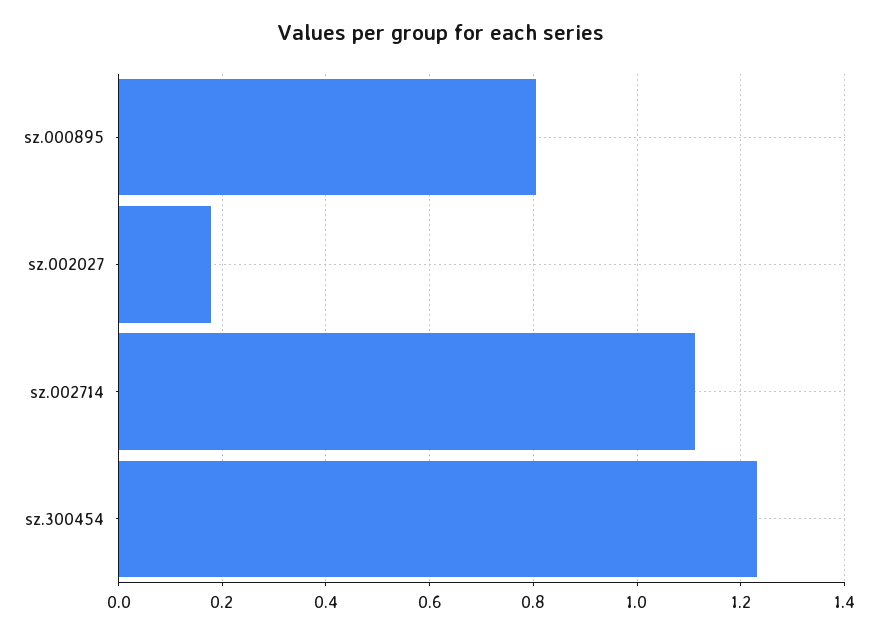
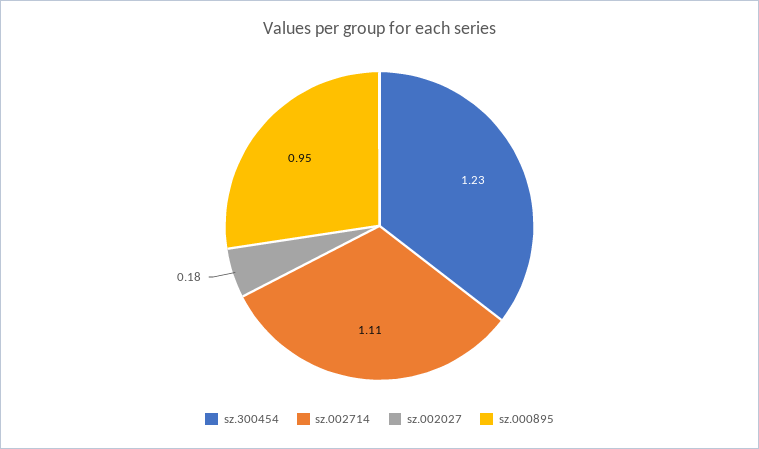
sz.000895: 0.8 -> 0.95

